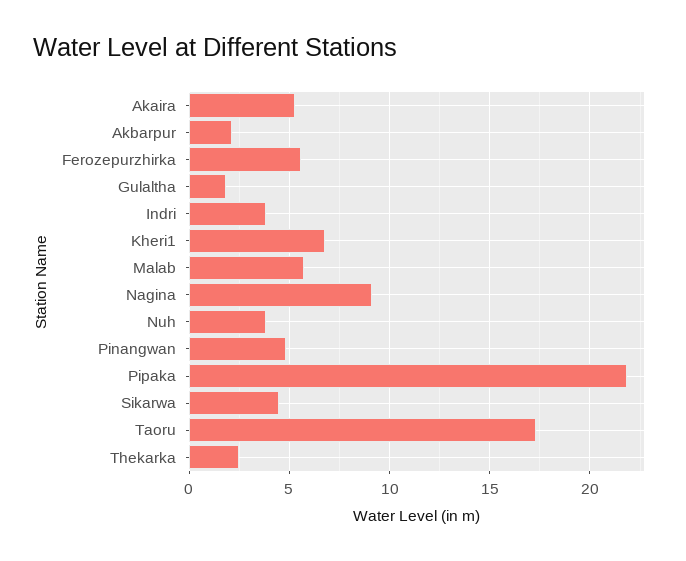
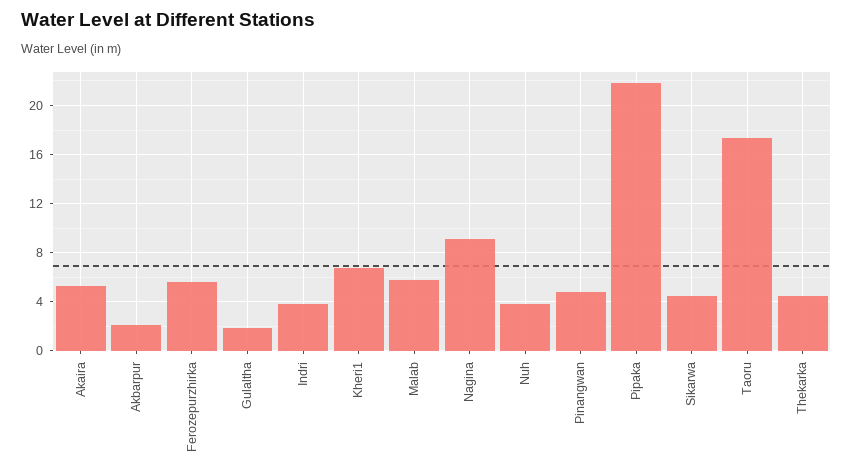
Thekarka: 2.5 -> 4.5

